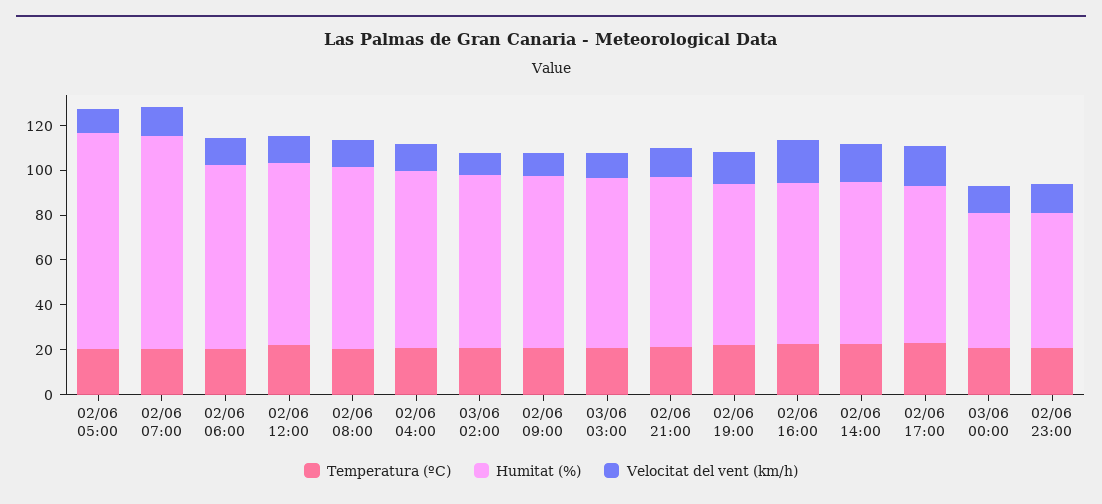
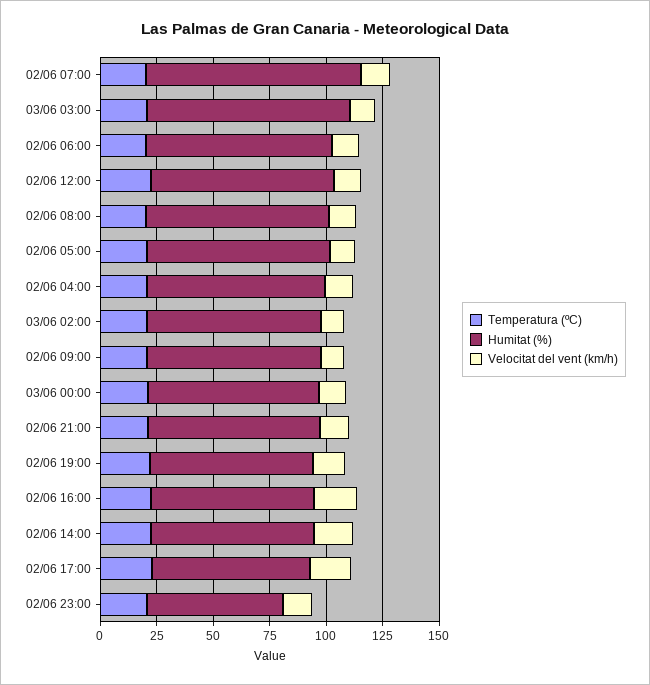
Humitat (%), 02/06 05:00: 95 -> 80
Humitat (%), 03/06 03:00: 75 -> 90
Humitat (%), 03/06 00:00: 60 -> 75

